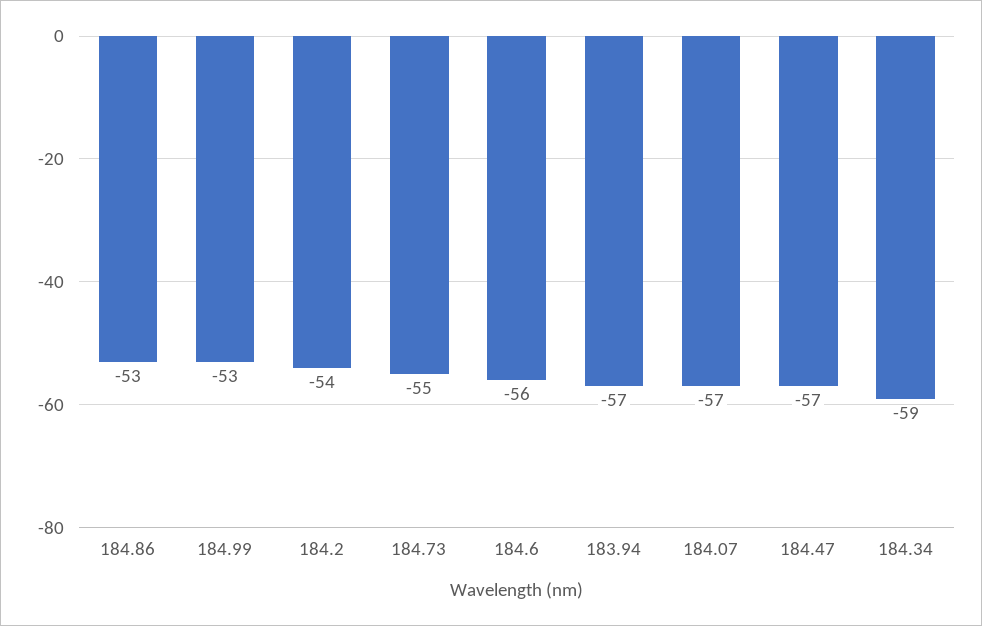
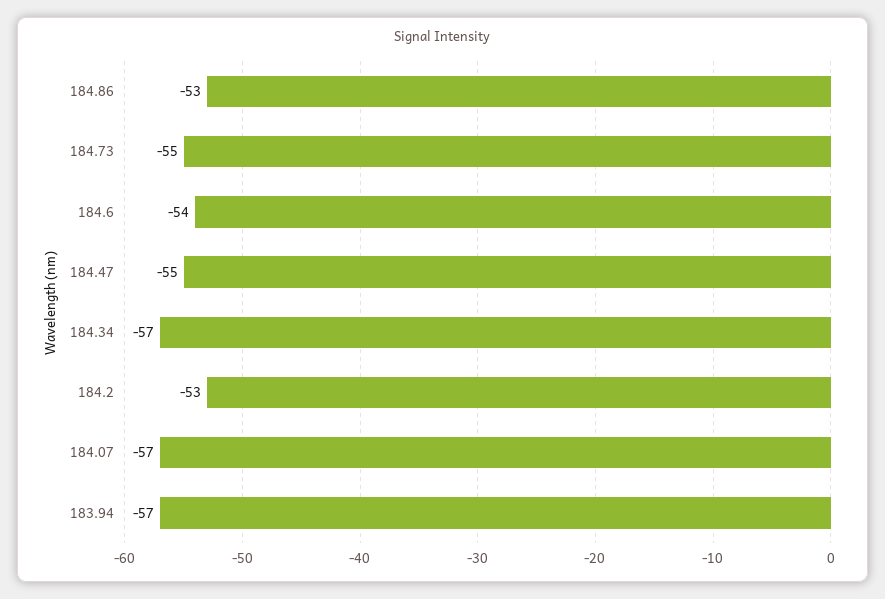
184.99: -53 -> none
184.2: -54 -> -53
184.6: -56 -> -54
184.47: -57 -> -55
184.34: -59 -> -57

